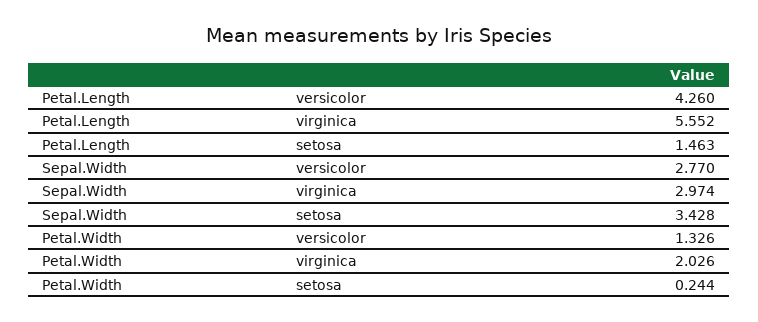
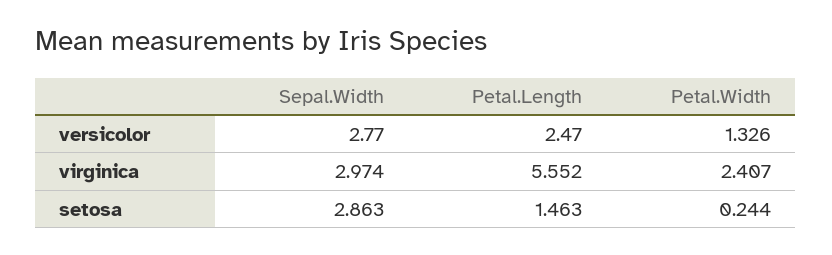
Petal.Length, versicolor: 4.26 -> 2.47
Sepal.Width, setosa: 3.428 -> 2.863
Petal.Width, virginica: 2.026 -> 2.407

